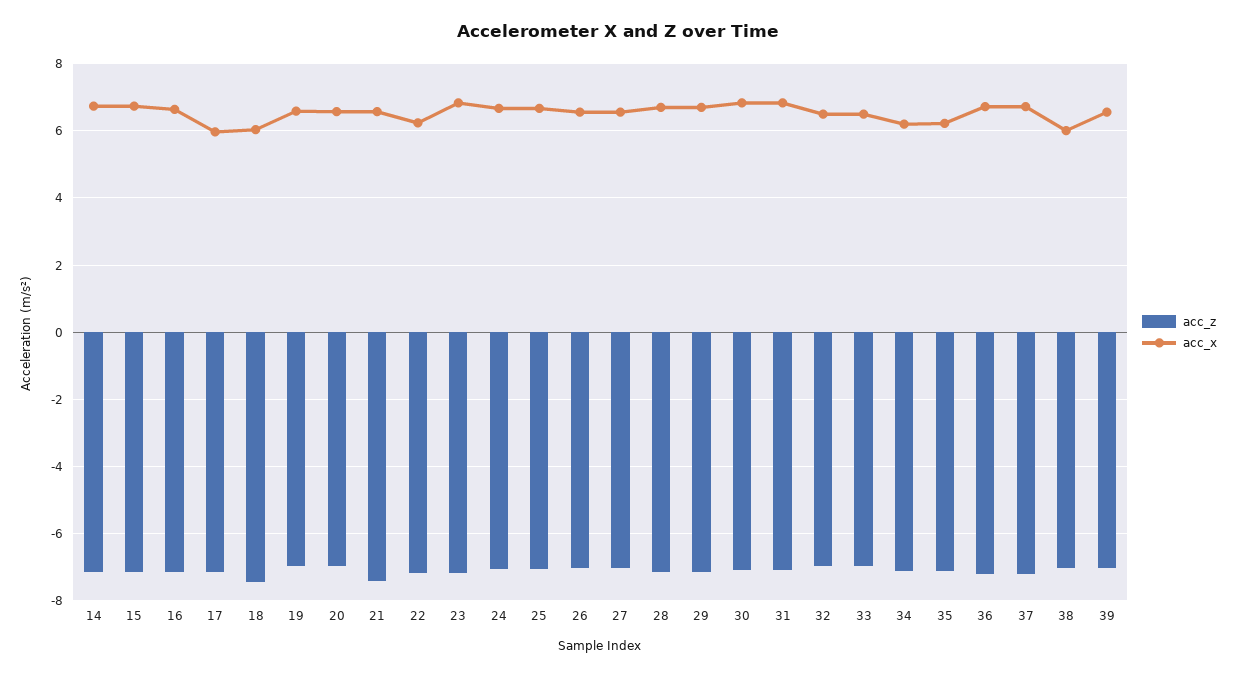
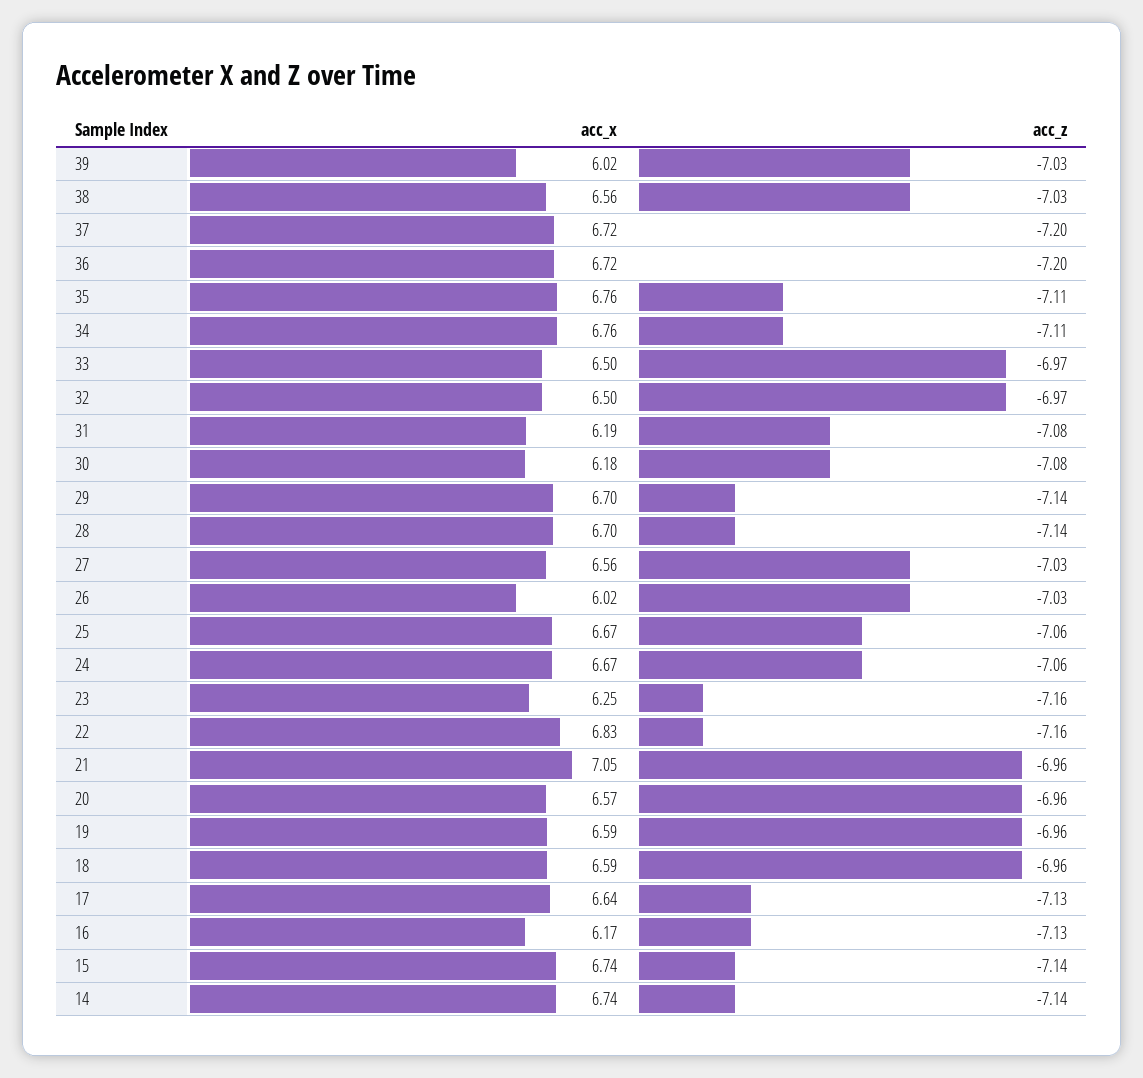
acc_x, 16: 6.6 -> 6.17
acc_x, 17: 6 -> 6.64
acc_z, 18: -7.4 -> -6.96
acc_x, 18: 6 -> 6.59
acc_z, 21: -7.4 -> -6.96
acc_x, 21: 6.6 -> 7.05
acc_x, 22: 6.2 -> 6.83
acc_x, 23: 6.8 -> 6.25
acc_x, 26: 6.6 -> 6.02
acc_x, 30: 6.8 -> 6.18
acc_x, 31: 6.8 -> 6.19
acc_x, 34: 6.2 -> 6.76
acc_x, 35: 6.2 -> 6.76
acc_x, 38: 6 -> 6.56
acc_x, 39: 6.6 -> 6.02

